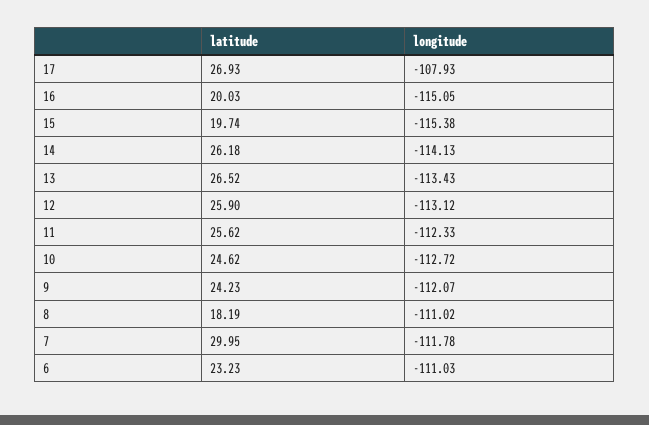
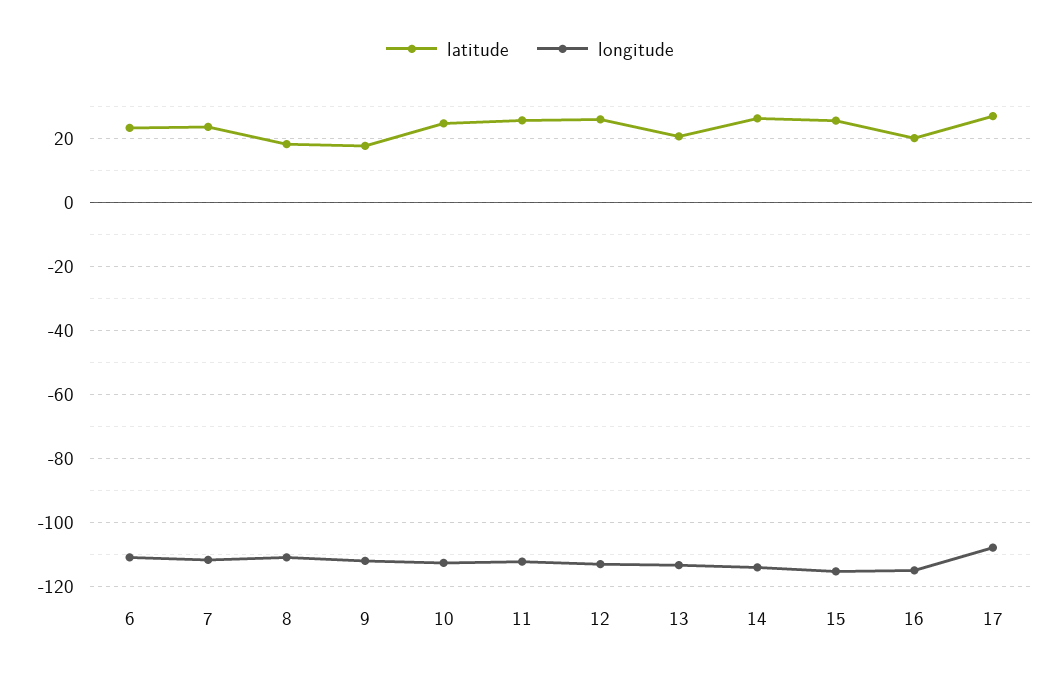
latitude, 15: 19.74 -> 26
latitude, 13: 26.52 -> 20
latitude, 9: 24.23 -> 18
latitude, 7: 29.95 -> 24

